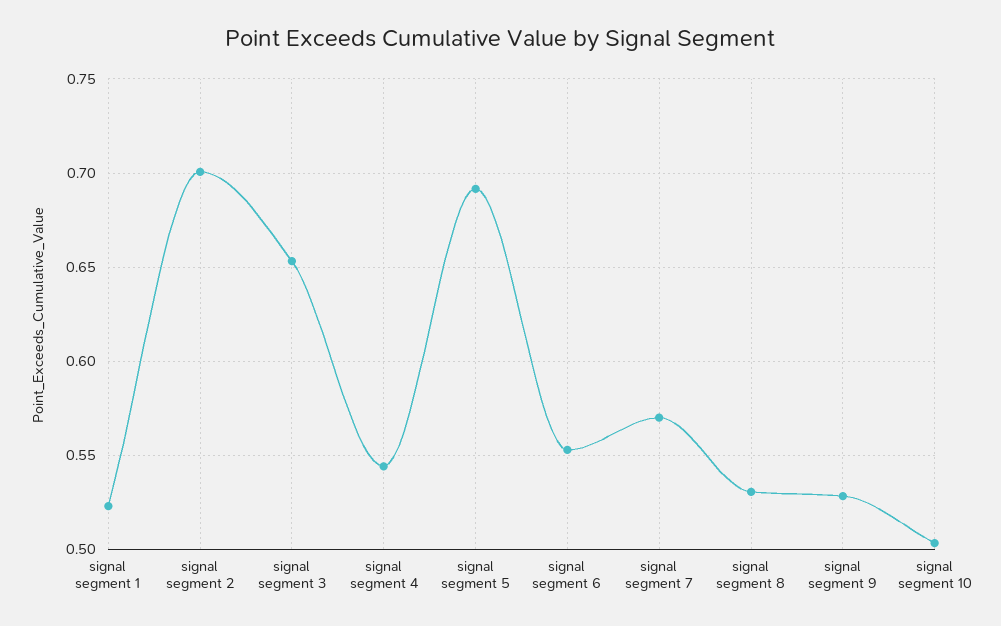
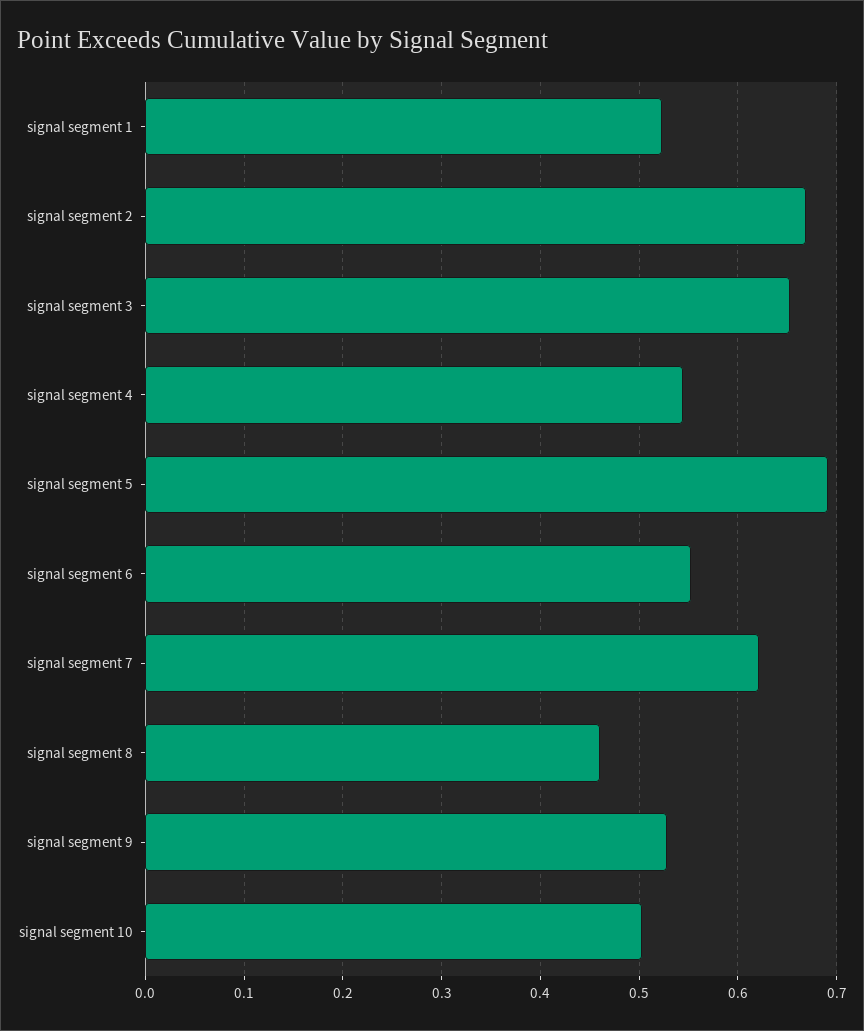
signal segment 2: 0.7 -> 0.67
signal segment 7: 0.57 -> 0.62
signal segment 8: 0.53 -> 0.46

